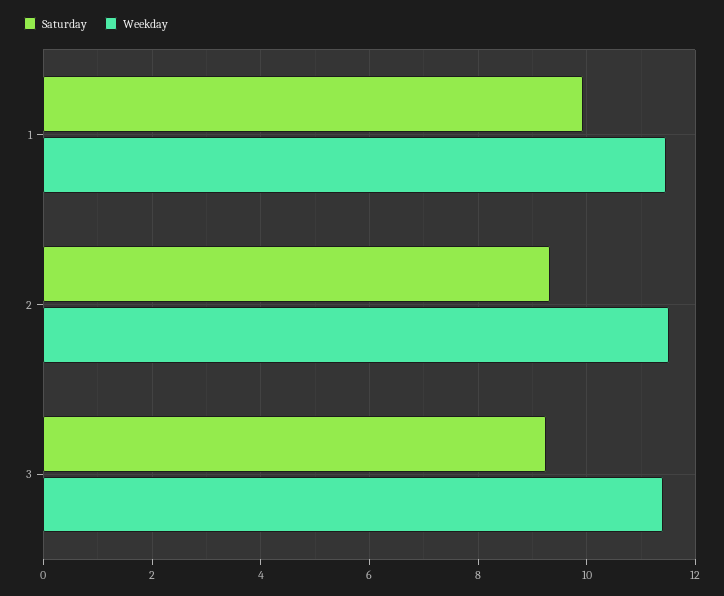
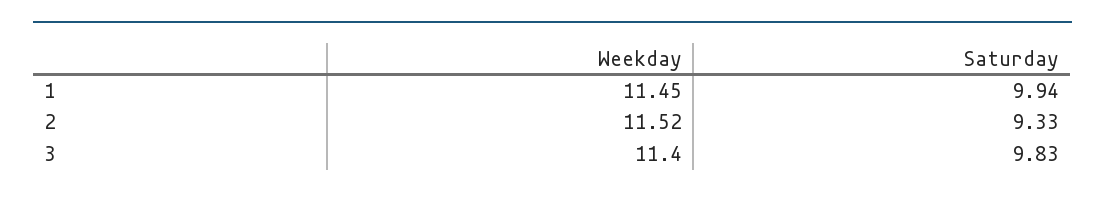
Saturday, 3: 9.2 -> 9.83

